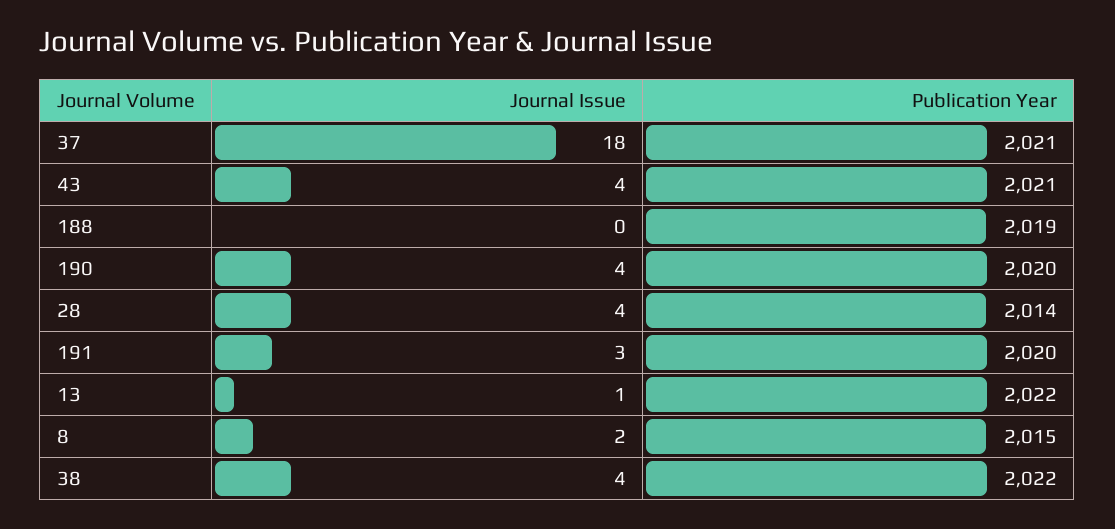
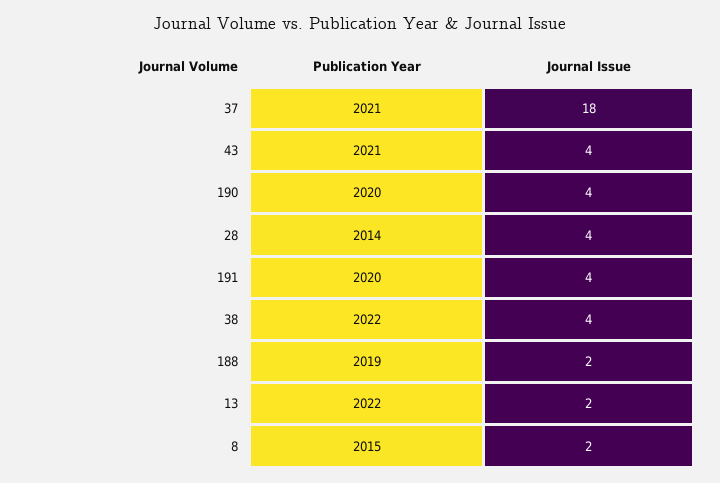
Journal Issue, 188: 0 -> 2
Journal Issue, 191: 3 -> 4
Journal Issue, 13: 1 -> 2

